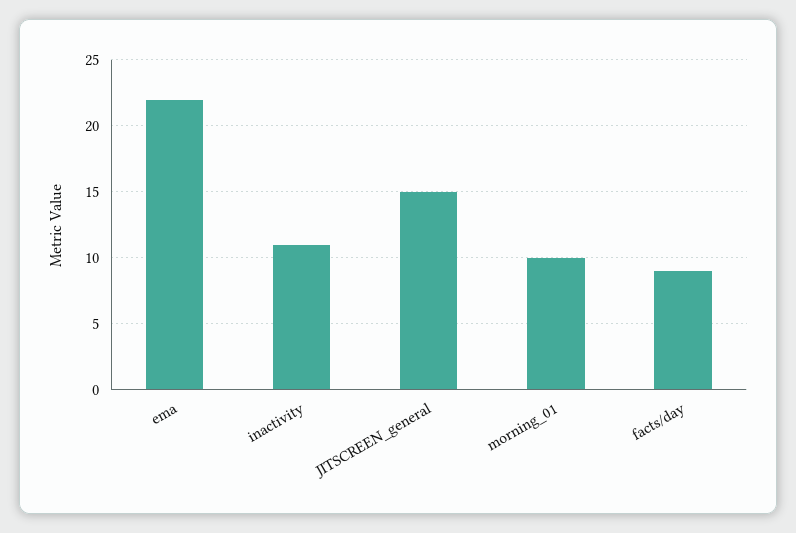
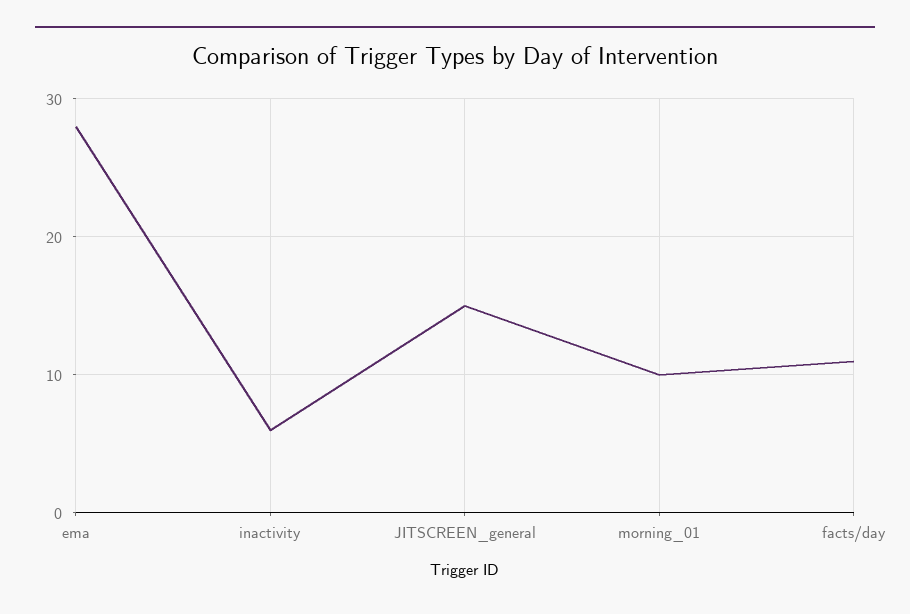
ema: 22 -> 28
inactivity: 11 -> 6
facts/day: 9 -> 11

